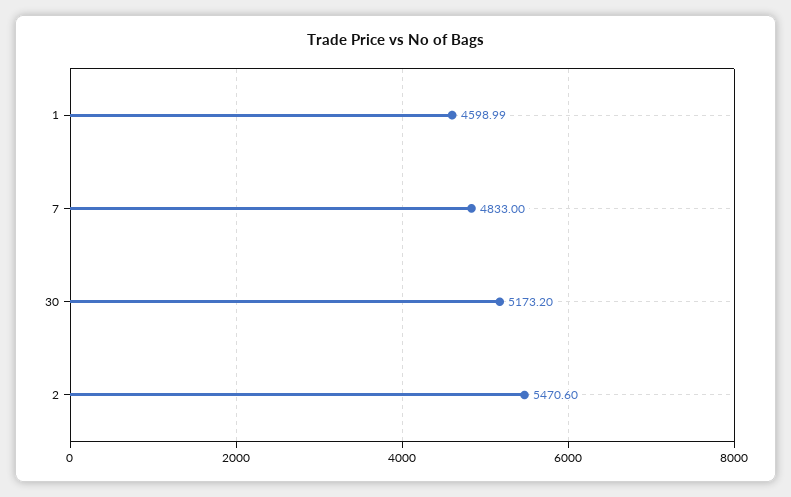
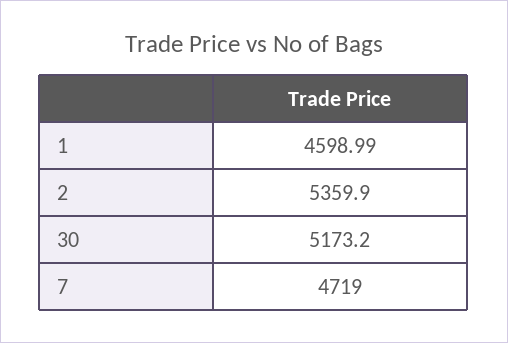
7: 4833 -> 4719
2: 5470.6 -> 5359.9

